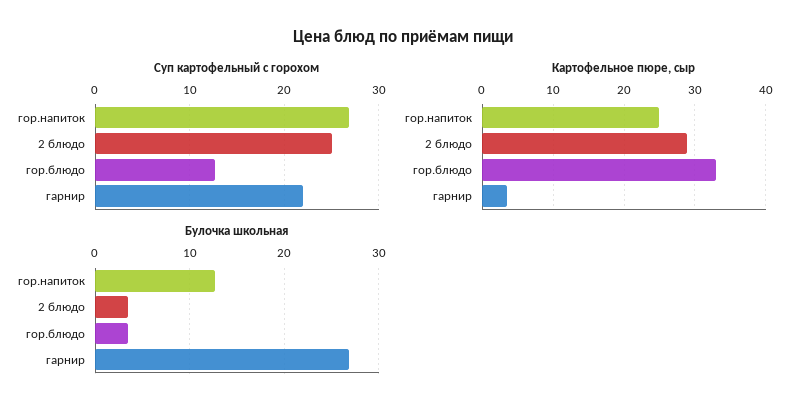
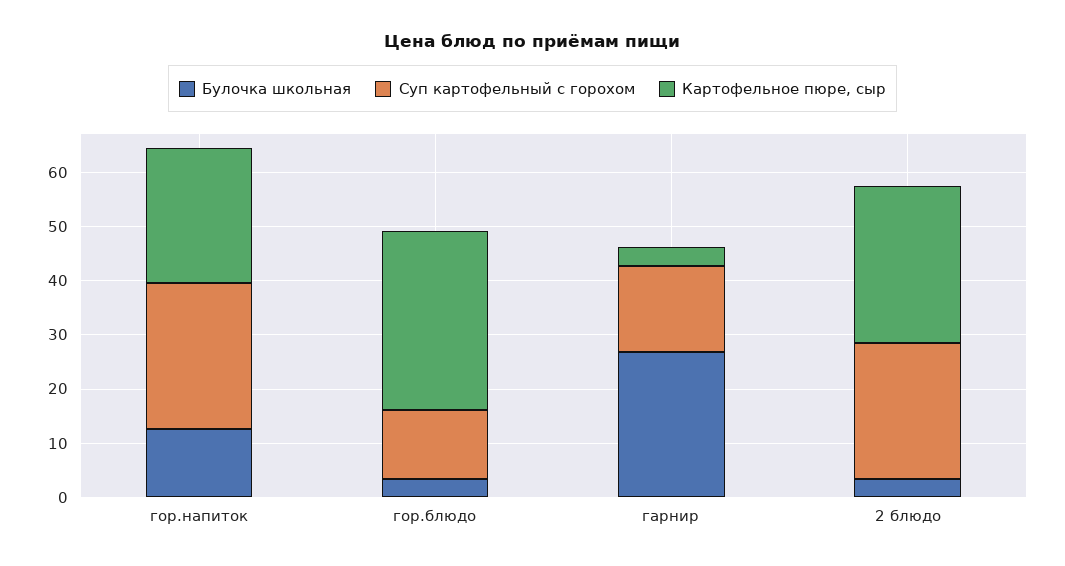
Суп картофельный с горохом, гарнир: 22 -> 16

